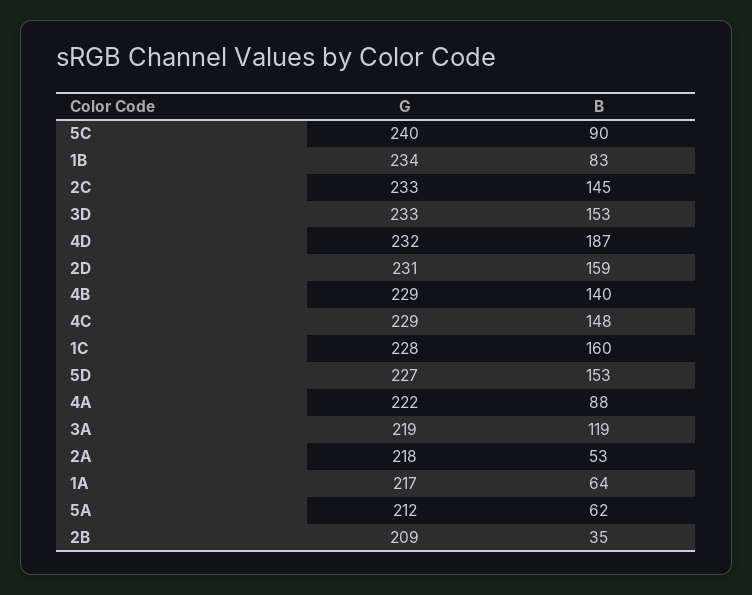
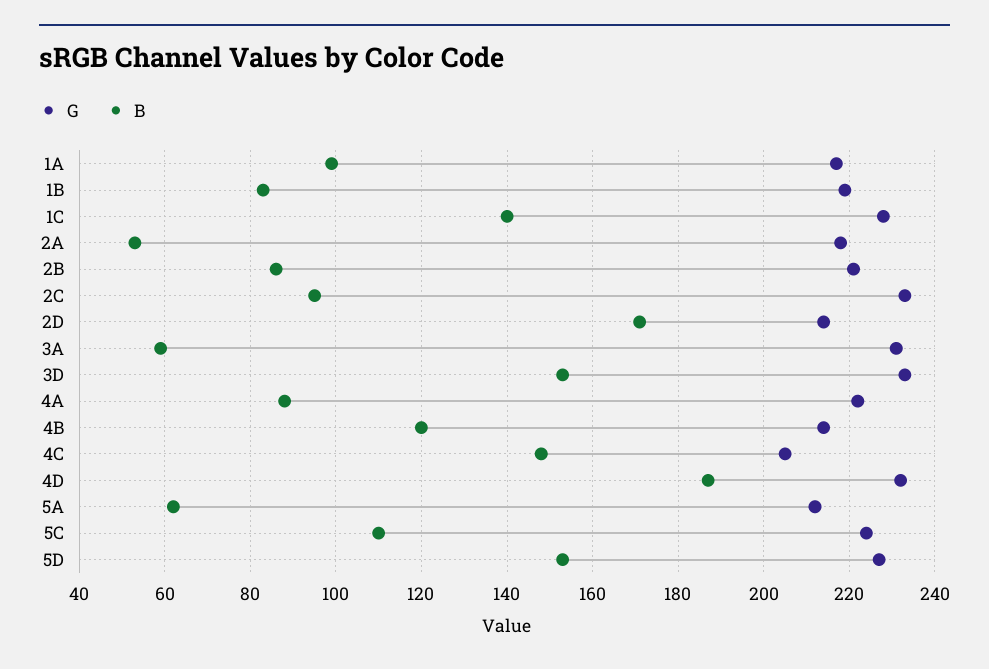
G, 5C: 240 -> 225
B, 5C: 90 -> 110
G, 1B: 234 -> 220
B, 2C: 145 -> 95
G, 2D: 231 -> 215
B, 2D: 159 -> 170
G, 4B: 229 -> 215
B, 4B: 140 -> 120
G, 4C: 229 -> 205
B, 1C: 160 -> 140
G, 3A: 219 -> 230
B, 3A: 119 -> 60
B, 1A: 64 -> 100
G, 2B: 209 -> 220
B, 2B: 35 -> 85

